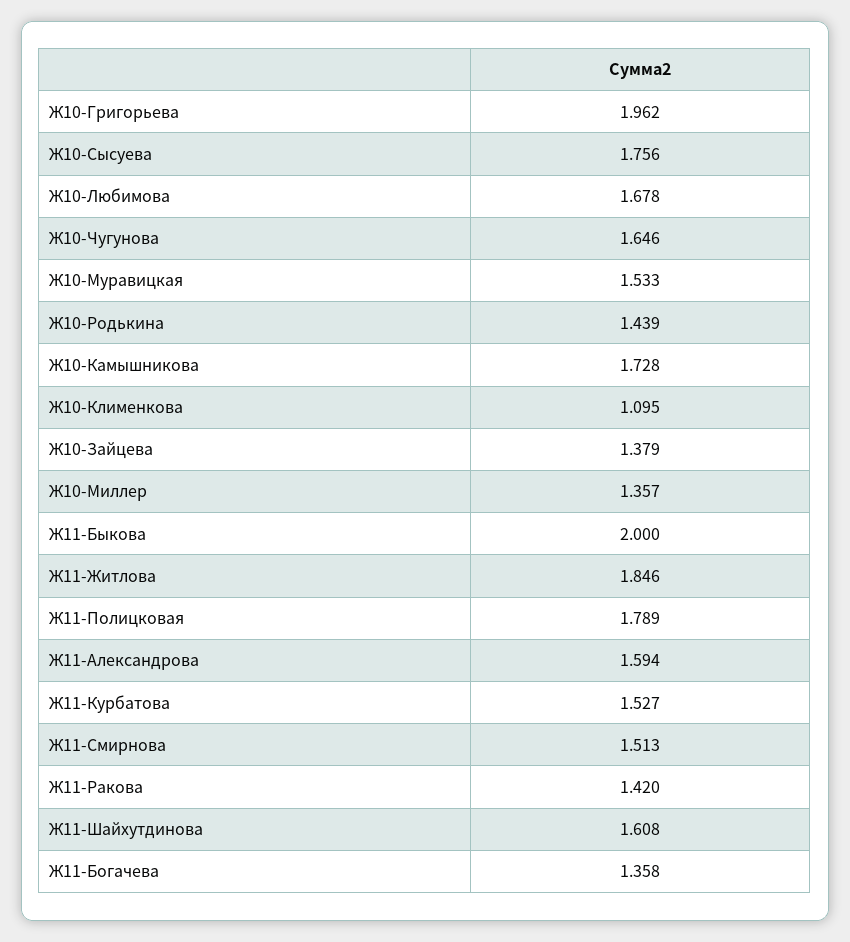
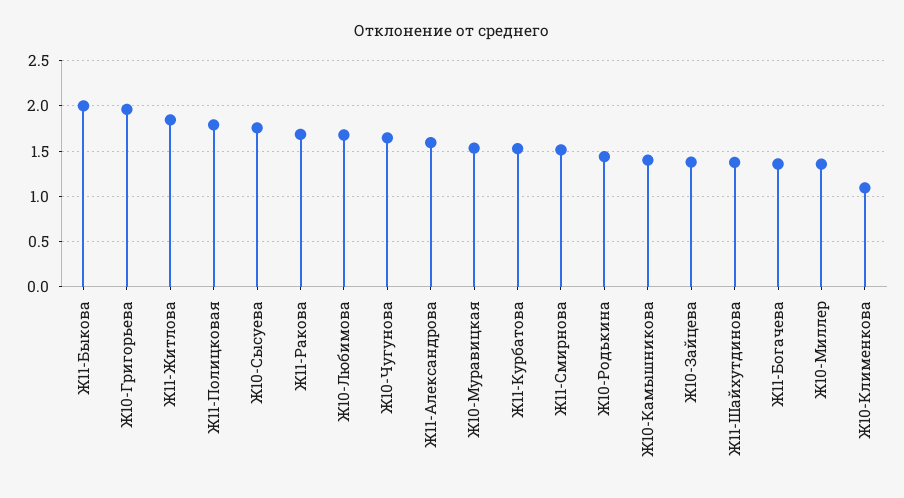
Ж10-Камышникова: 1.728 -> 1.4
Ж11-Ракова: 1.42 -> 1.7
Ж11-Шайхутдинова: 1.608 -> 1.4

